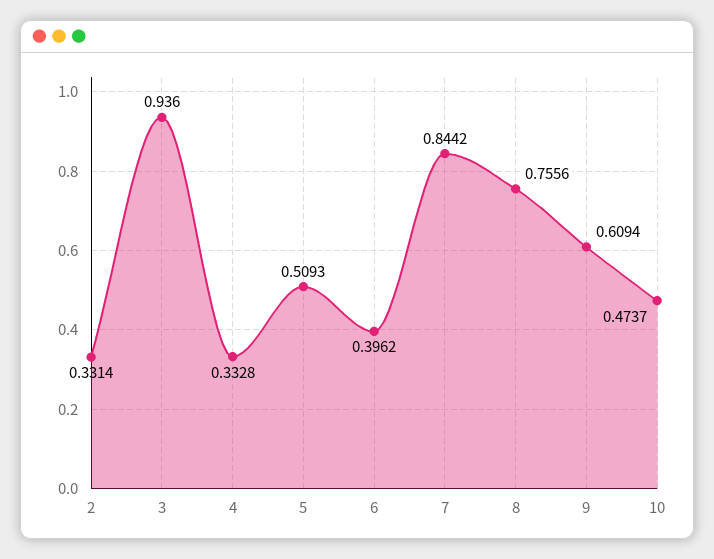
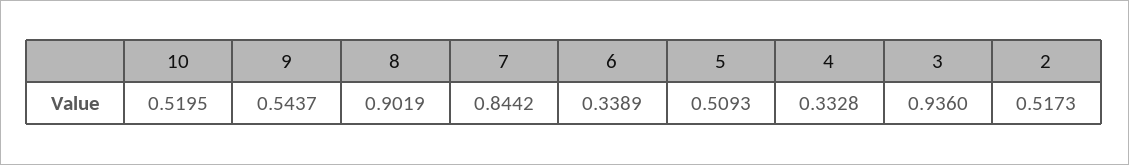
2: 0.3314 -> 0.5173
6: 0.3962 -> 0.3389
8: 0.7556 -> 0.9019
9: 0.6094 -> 0.5437
10: 0.4737 -> 0.5195

